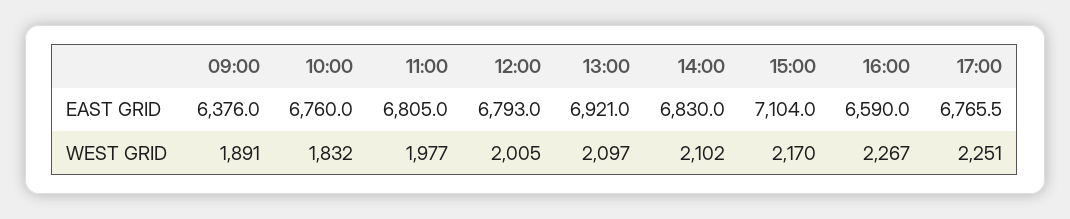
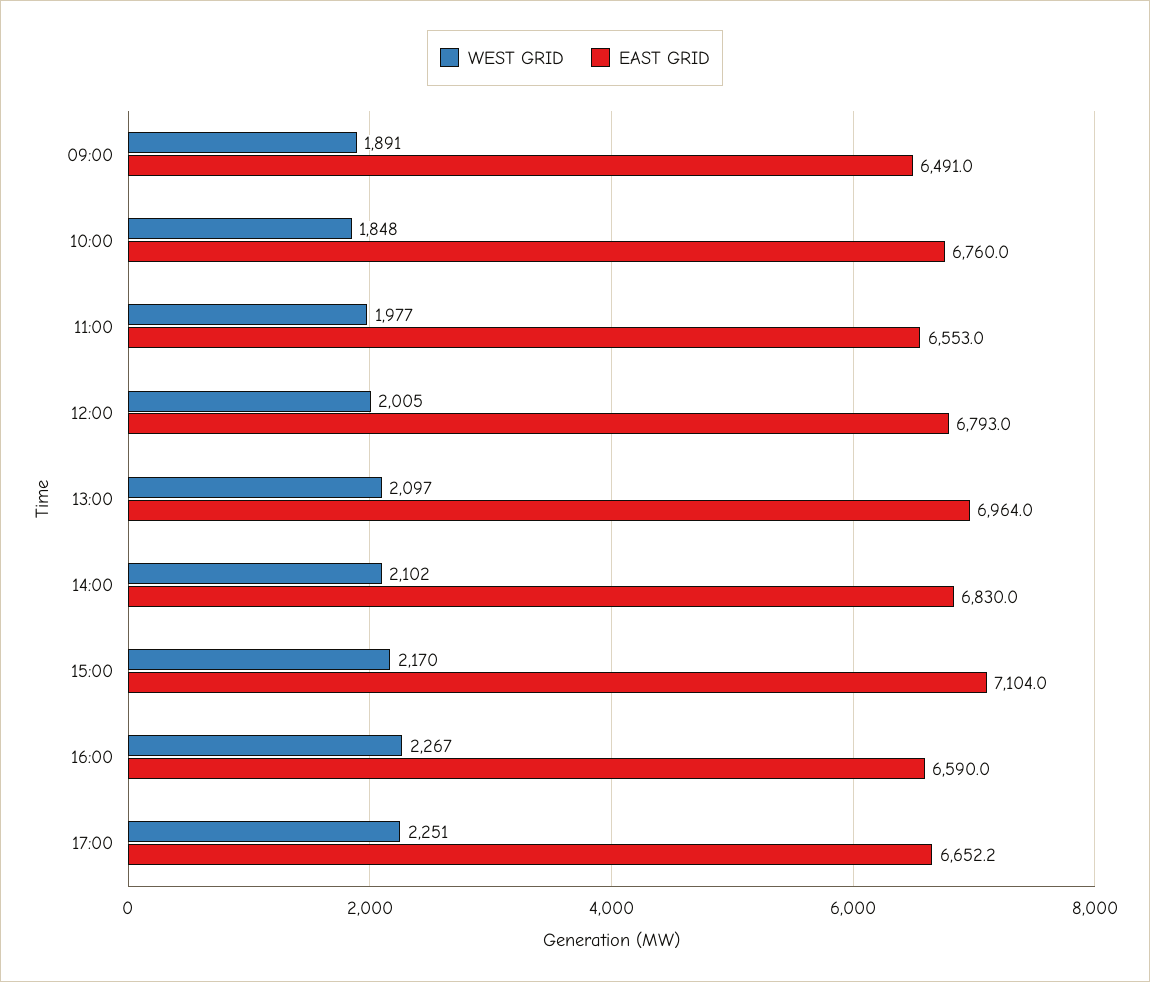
EAST GRID, 09:00: 6376 -> 6491
EAST GRID, 11:00: 6805 -> 6553
EAST GRID, 13:00: 6921 -> 6964
EAST GRID, 17:00: 6765.5 -> 6652.2
WEST GRID, 10:00: 1832 -> 1848

